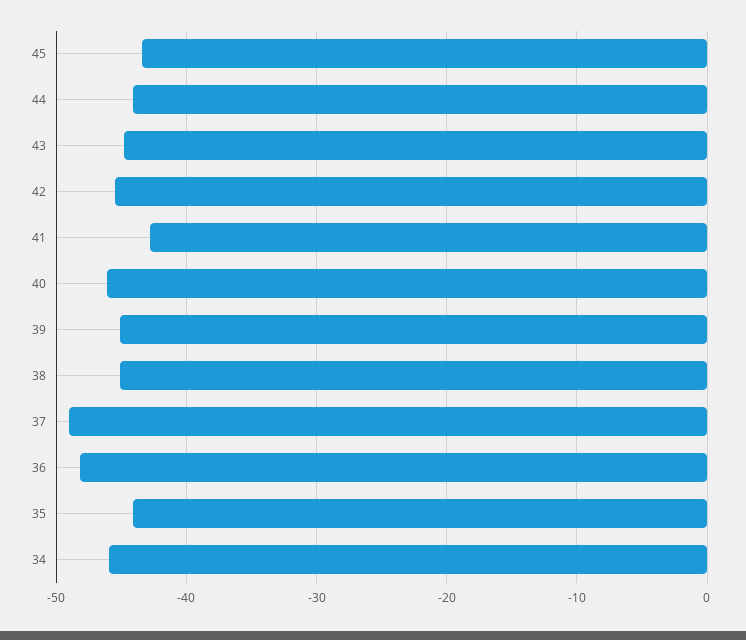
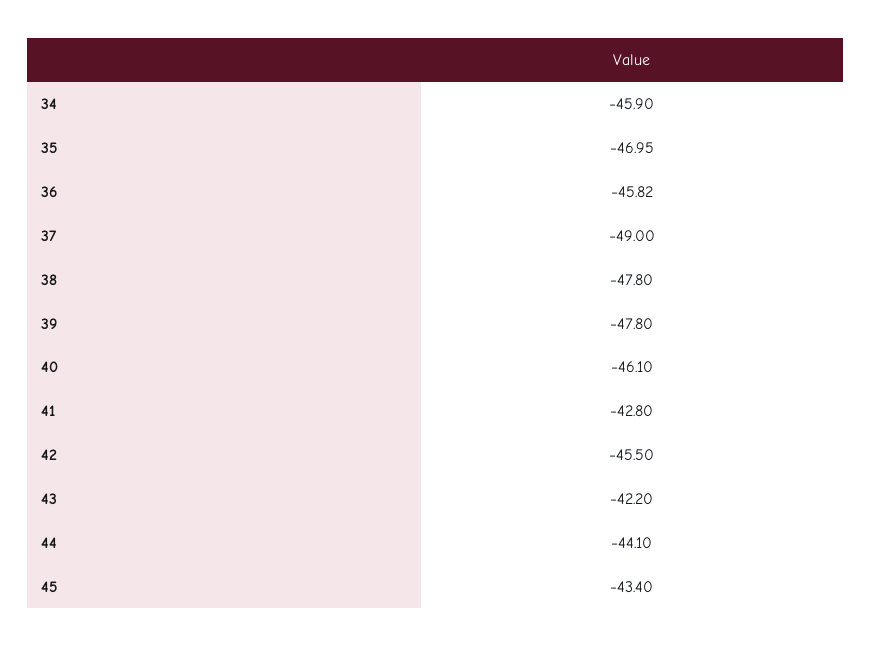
43: -45 -> -42.2
39: -45 -> -47.8
38: -45 -> -47.8
36: -48 -> -45.82
35: -44 -> -46.95

